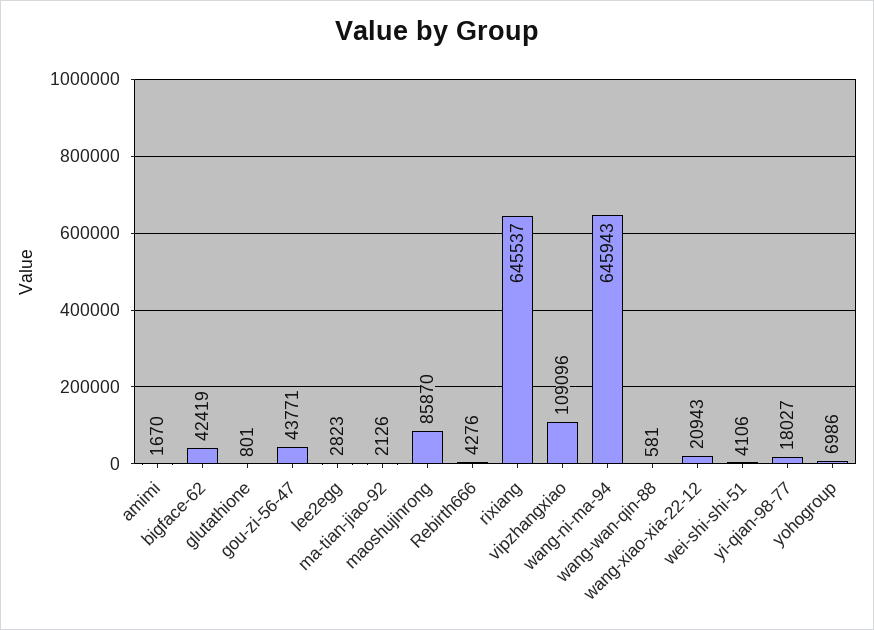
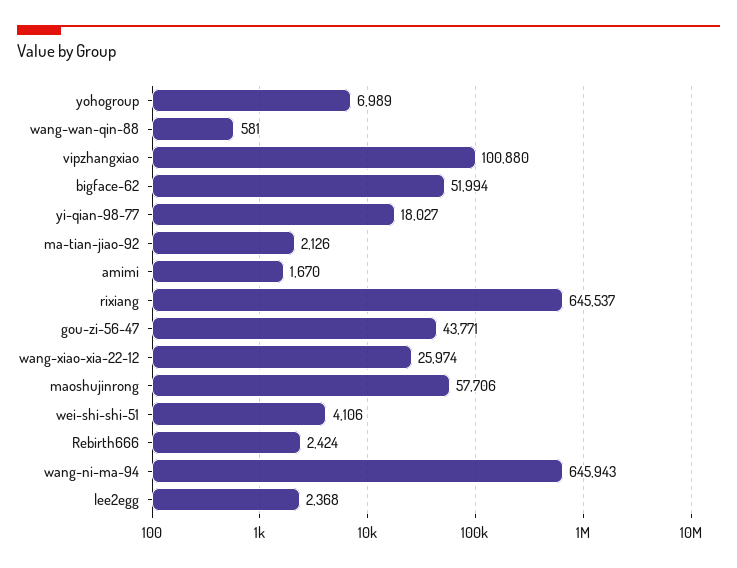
bigface-62: 42419 -> 51994
glutathione: 801 -> none
lee2egg: 2823 -> 2368
maoshujinrong: 85870 -> 57706
Rebirth666: 4276 -> 2424
vipzhangxiao: 109096 -> 100880
wang-xiao-xia-22-12: 20943 -> 25974
yohogroup: 6986 -> 6989

